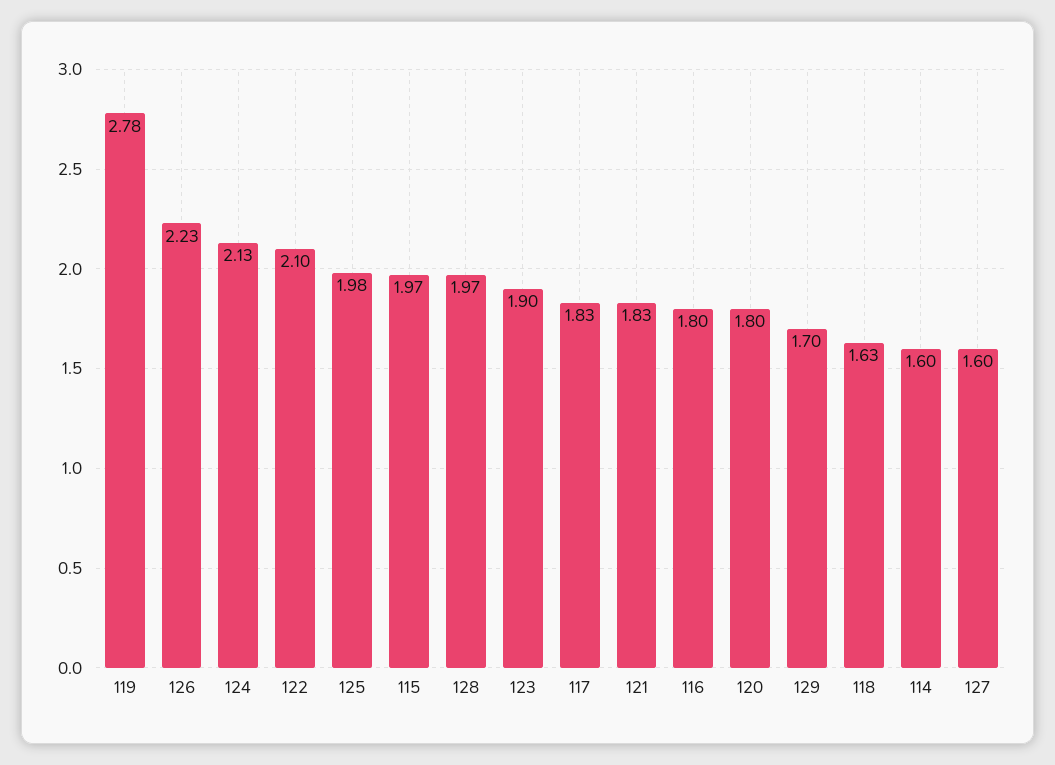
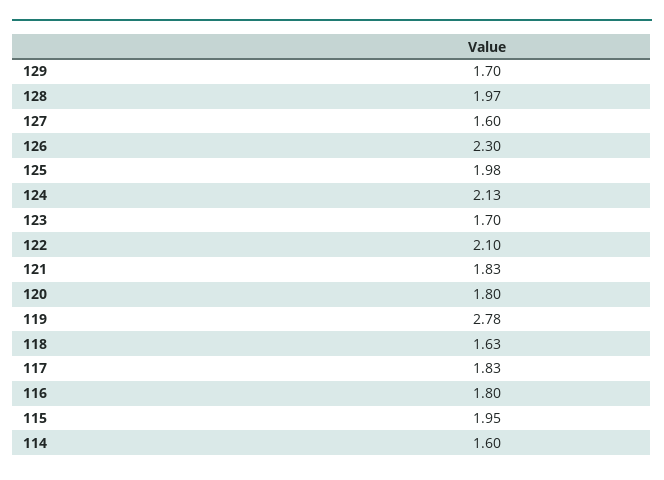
126: 2.23 -> 2.3
115: 1.97 -> 1.95
123: 1.9 -> 1.7

